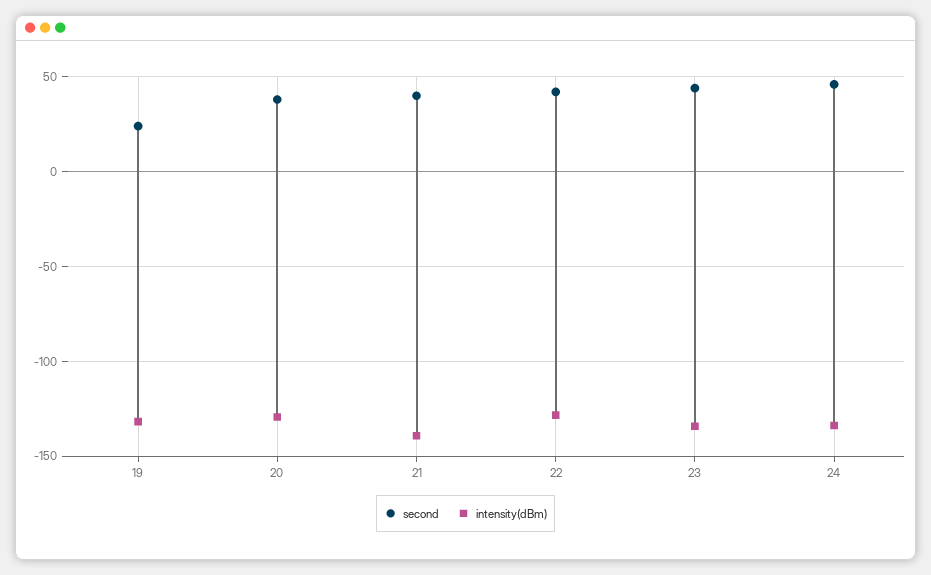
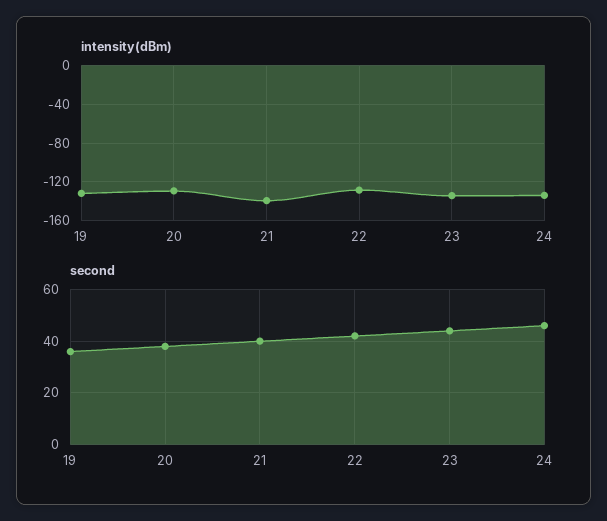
second, 19: 25 -> 35

